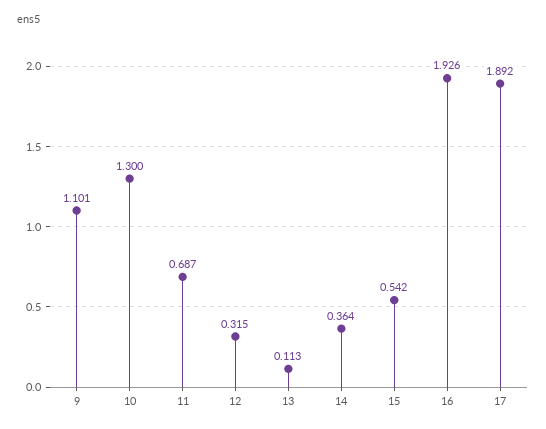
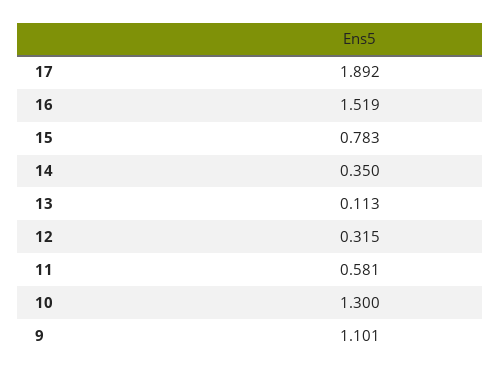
11: 0.687 -> 0.581
14: 0.364 -> 0.35
15: 0.542 -> 0.783
16: 1.926 -> 1.519

